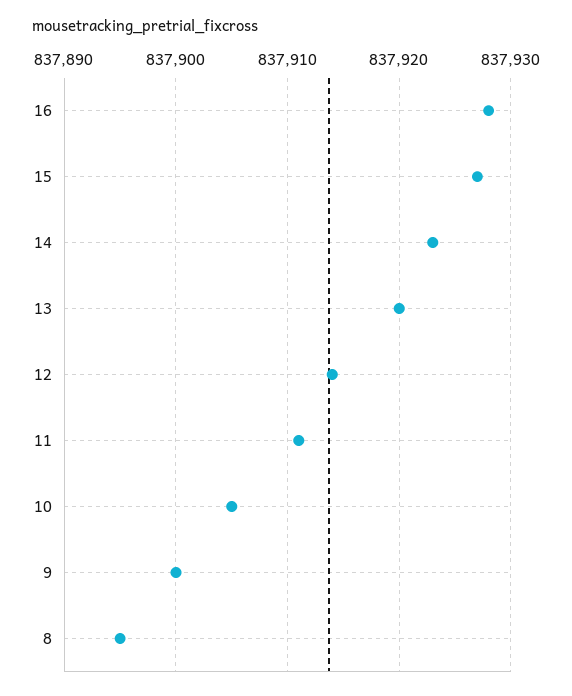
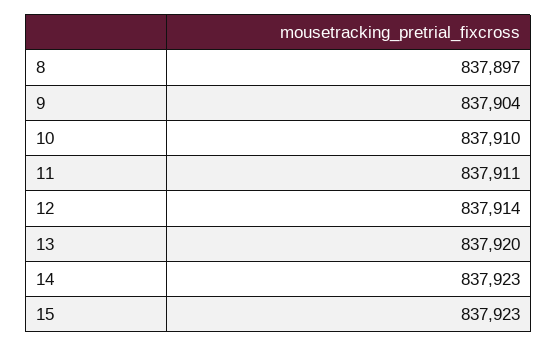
16: 837928 -> none
15: 837927 -> 837923
10: 837905 -> 837910
9: 837900 -> 837904
8: 837895 -> 837897

